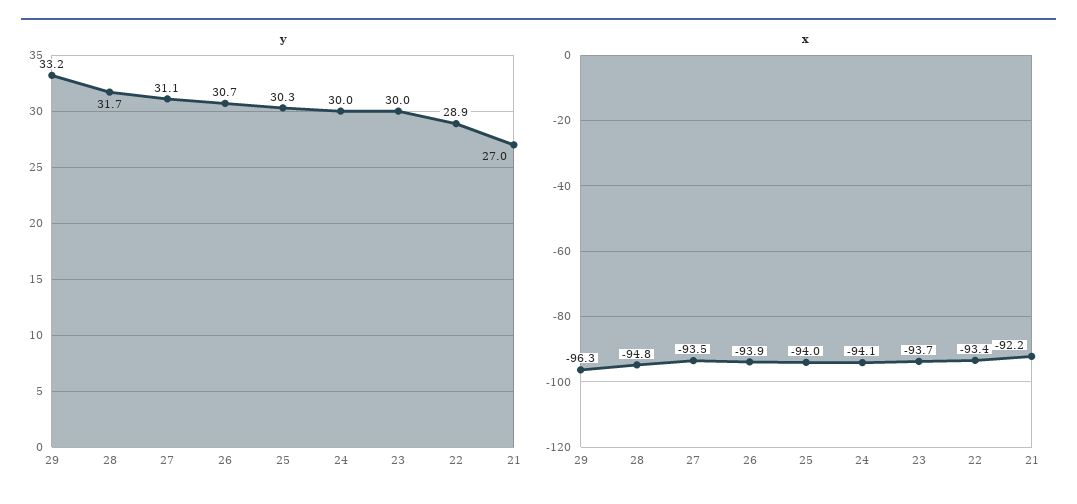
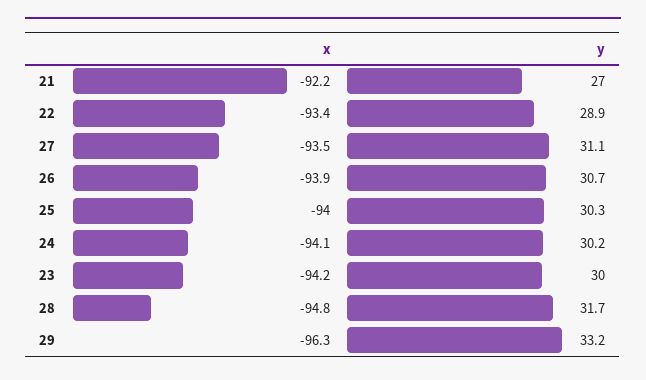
y, 24: 30 -> 30.2
x, 23: -93.7 -> -94.2

